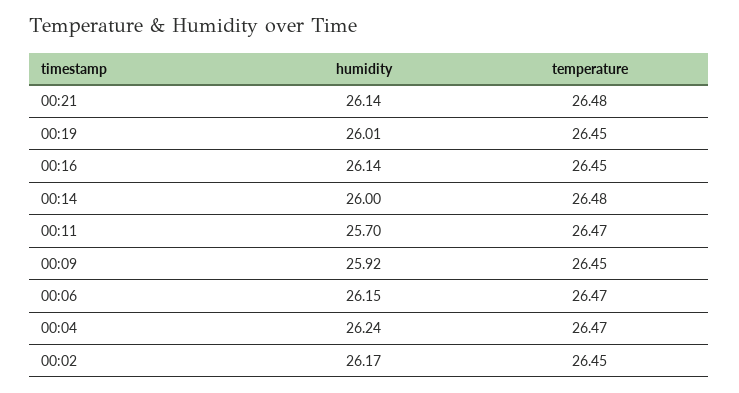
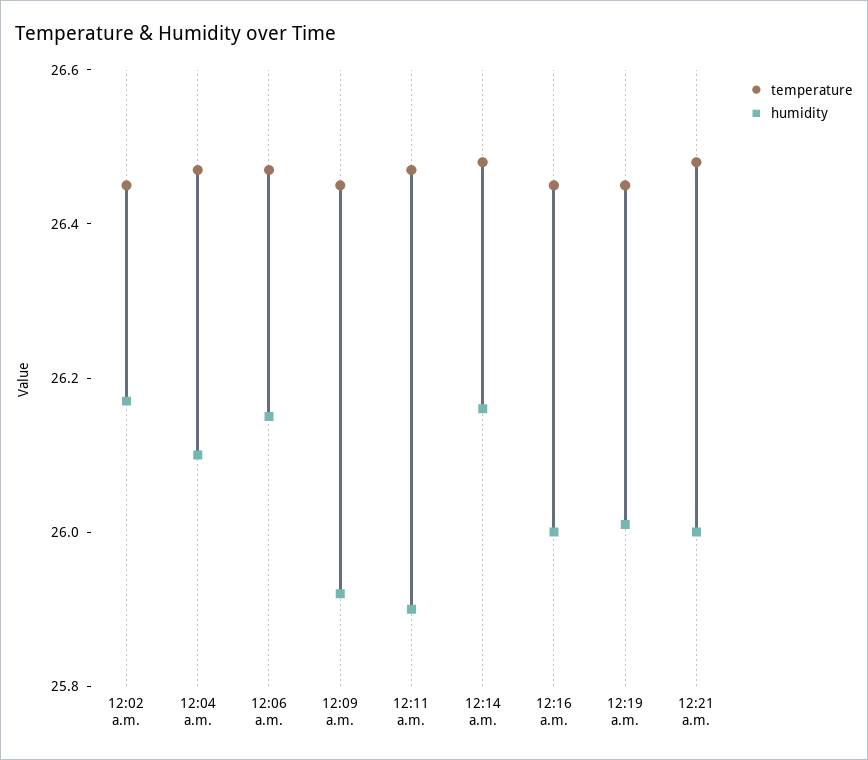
humidity, 00:21: 26.14 -> 26
humidity, 00:16: 26.14 -> 26
humidity, 00:14: 26 -> 26.15
humidity, 00:11: 25.7 -> 25.9
humidity, 00:04: 26.24 -> 26.1

